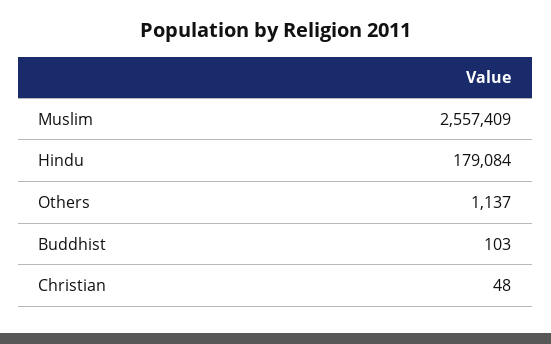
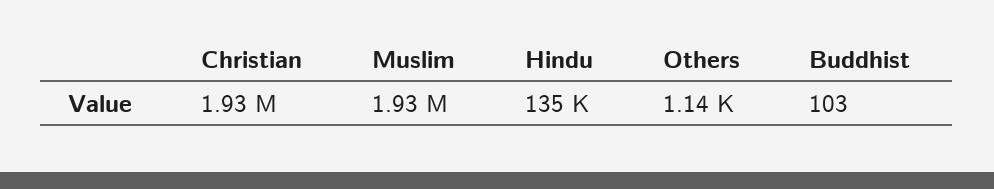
Muslim: 2557409 -> 1930000
Hindu: 179084 -> 135000
Christian: 48 -> 1930000

